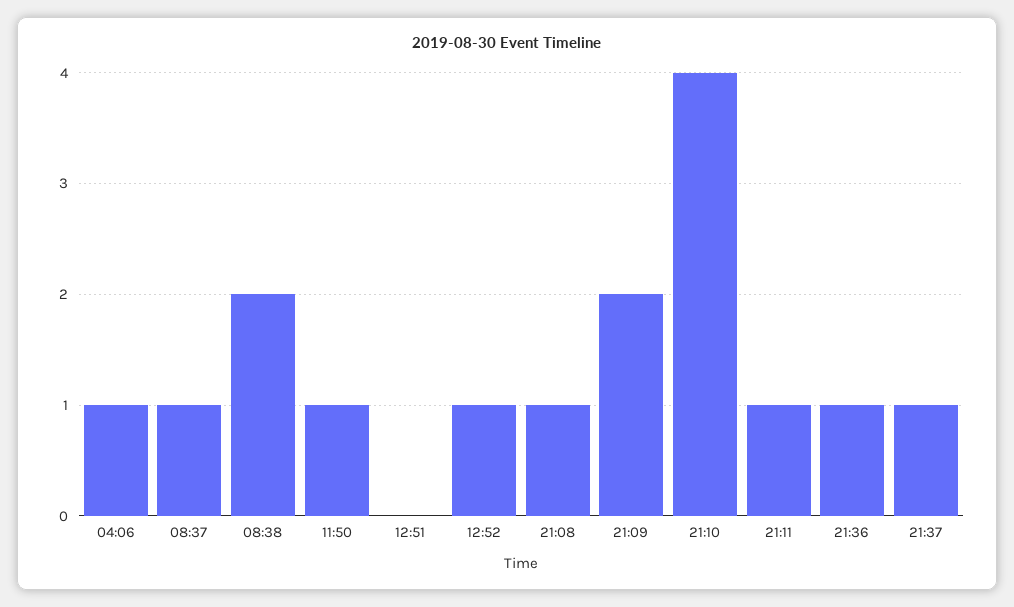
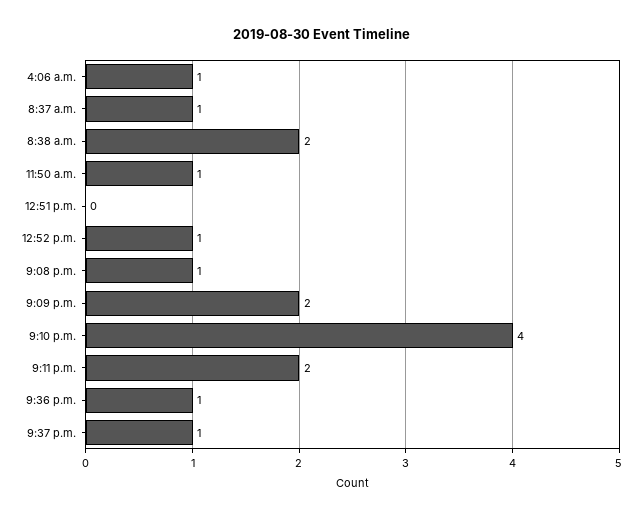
21:11: 1 -> 2

